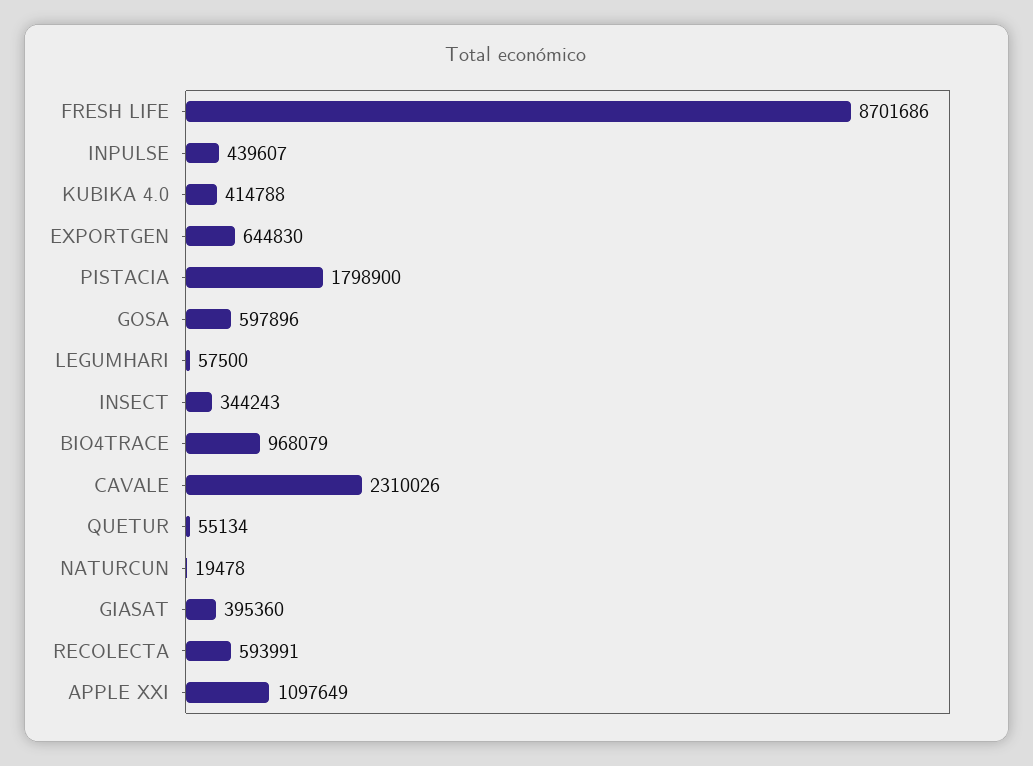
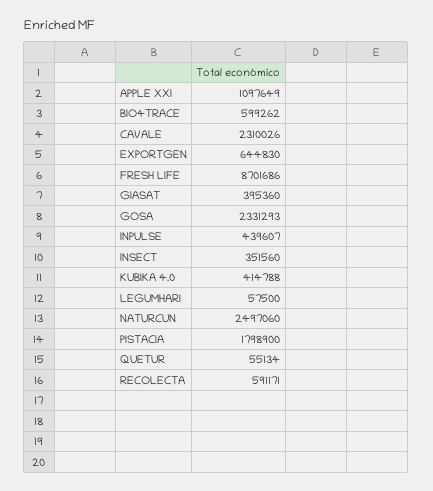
GOSA: 597896 -> 2331293
INSECT: 344243 -> 351560
BIO4TRACE: 968079 -> 599262
NATURCUN: 19478 -> 2497060
RECOLECTA: 593991 -> 591171

